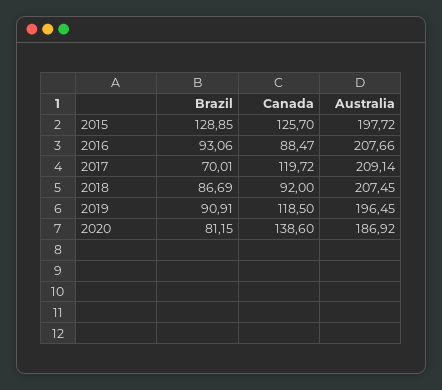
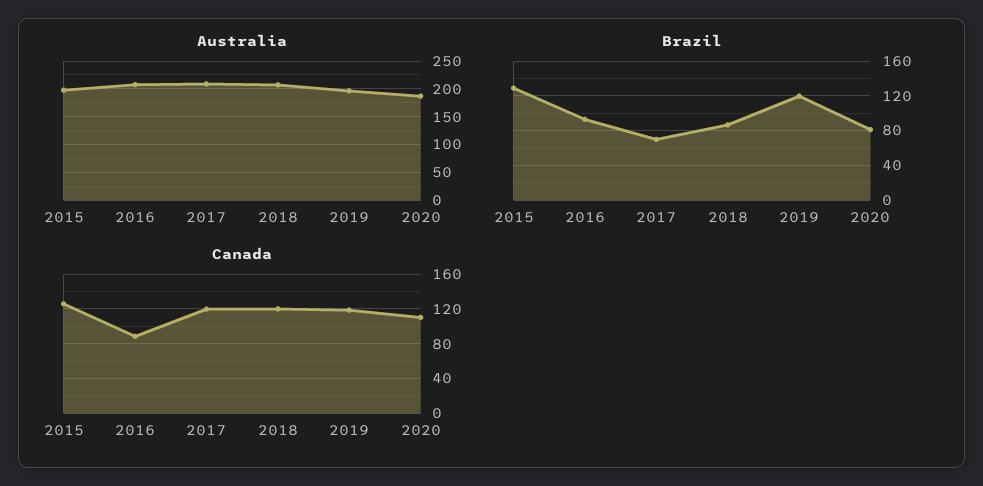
Canada, 2018: 92 -> 120
Brazil, 2019: 90.91 -> 120
Canada, 2020: 138.6 -> 110

